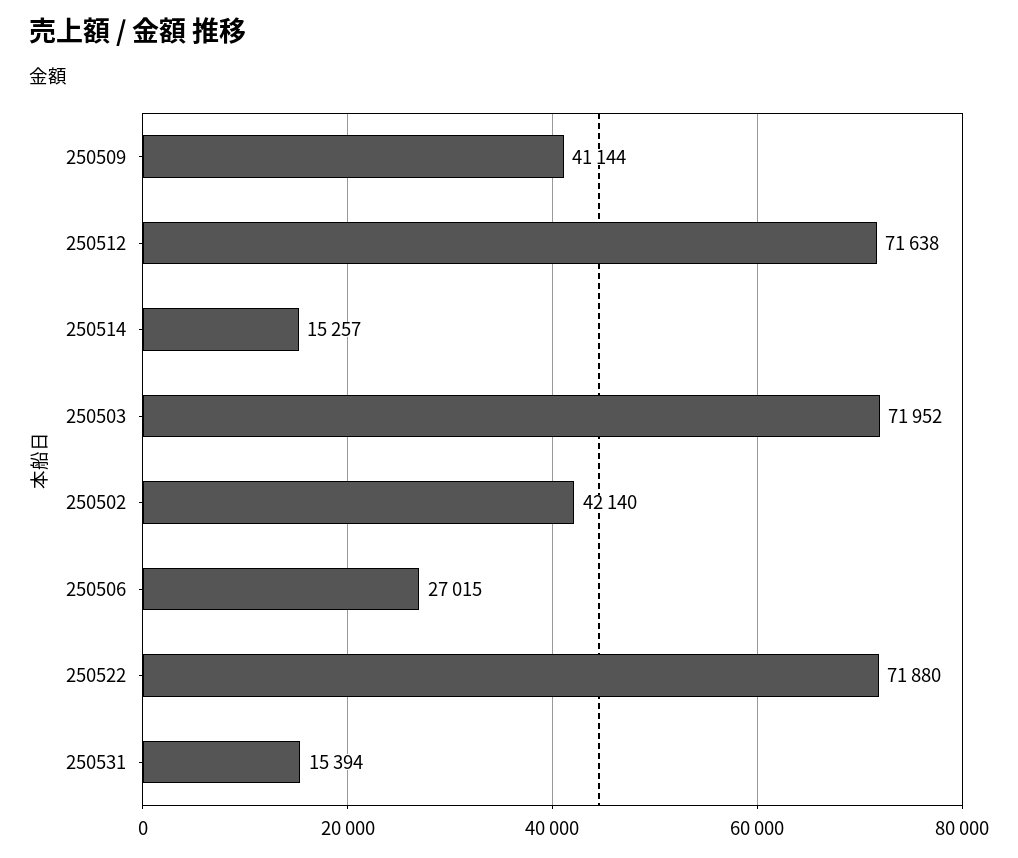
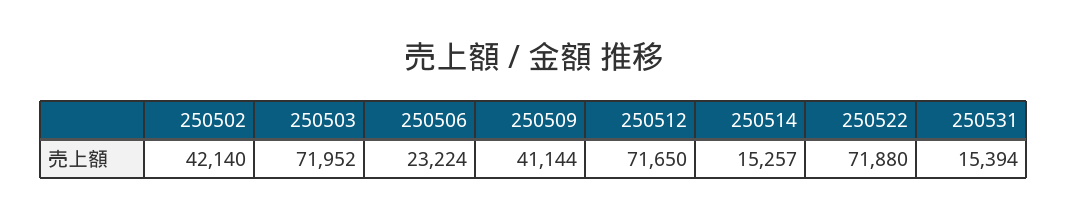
250512: 71638 -> 71650
250506: 27015 -> 23224

